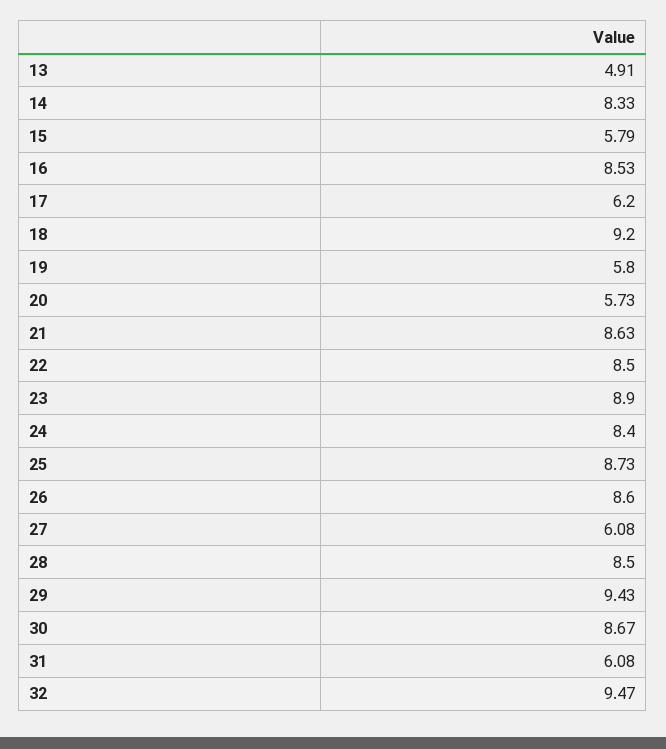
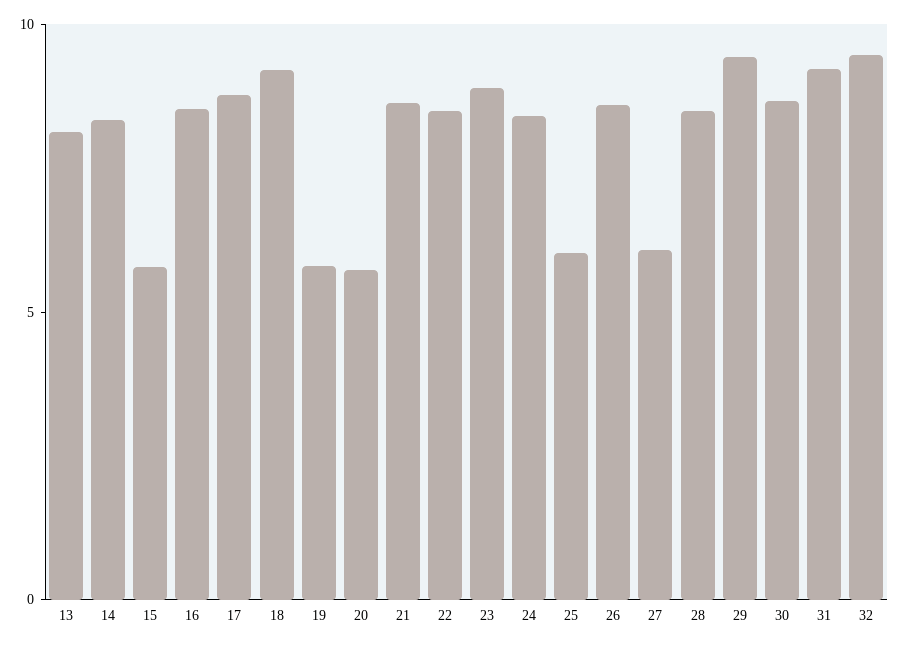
13: 4.91 -> 8
17: 6.2 -> 9
25: 8.73 -> 6
31: 6.08 -> 9

